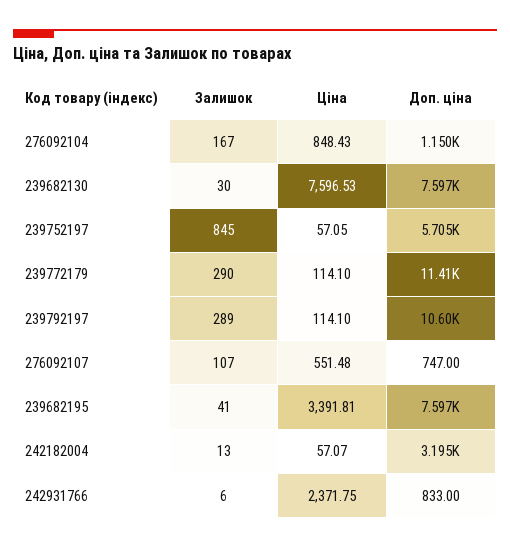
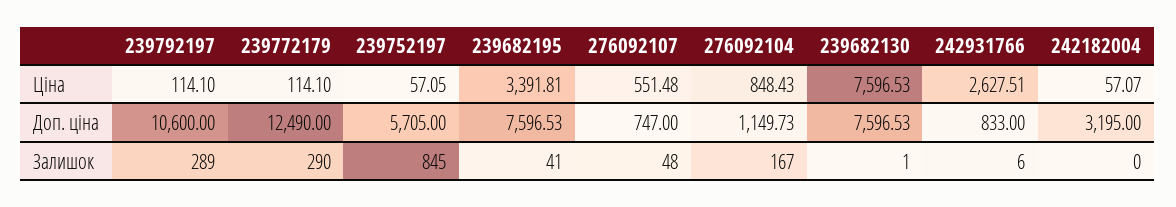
Залишок, 239682130: 30 -> 1
Доп. ціна, 239772179: 11410 -> 12490
Залишок, 276092107: 107 -> 48
Залишок, 242182004: 13 -> 0
Ціна, 242931766: 2371.75 -> 2627.51

